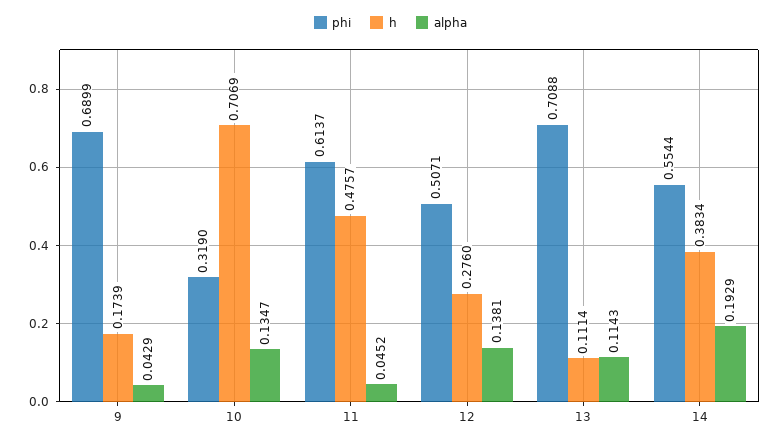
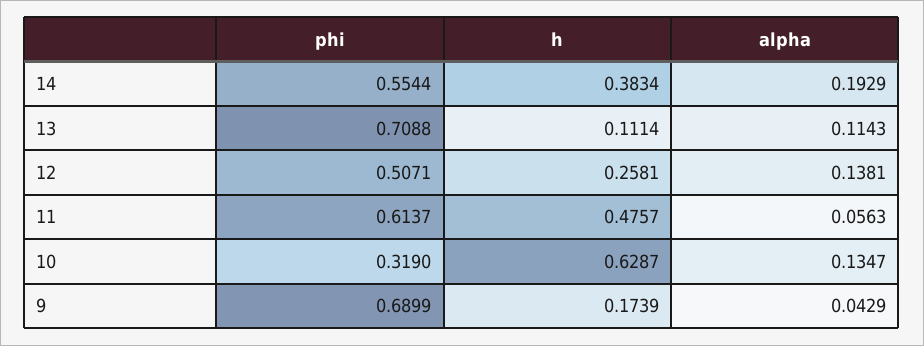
h, 10: 0.7069 -> 0.6287
alpha, 11: 0.0452 -> 0.0563
h, 12: 0.276 -> 0.2581

